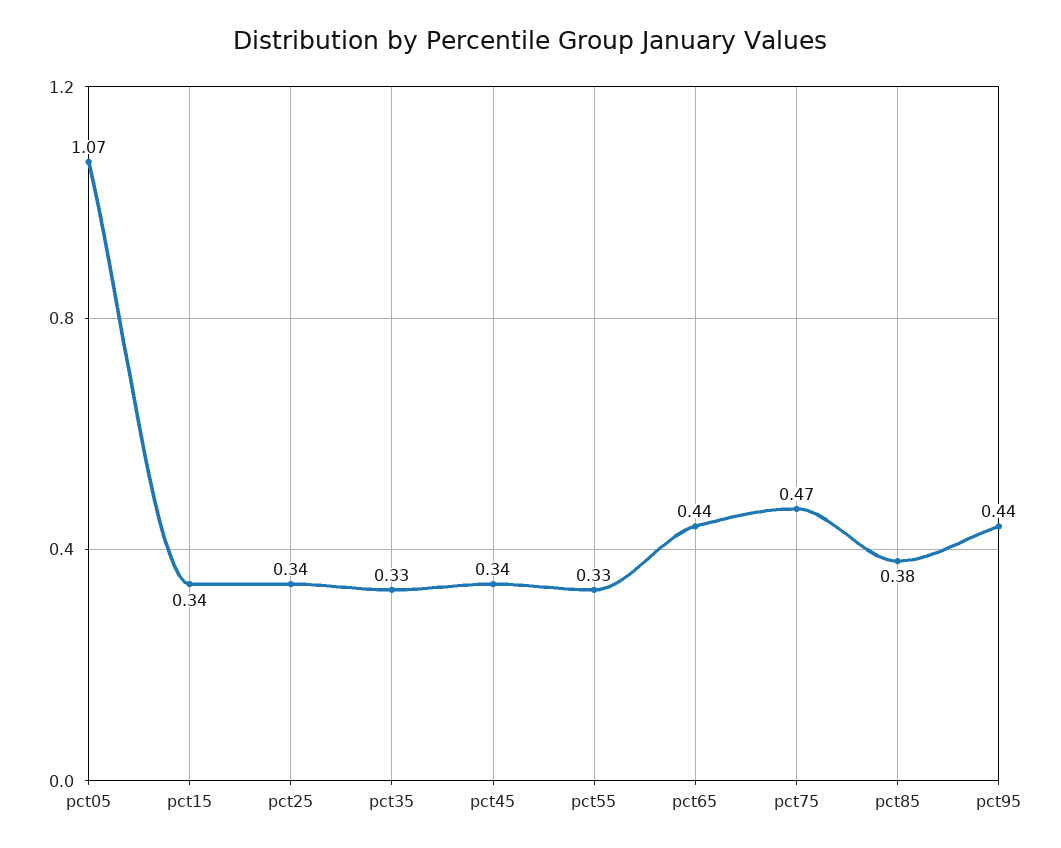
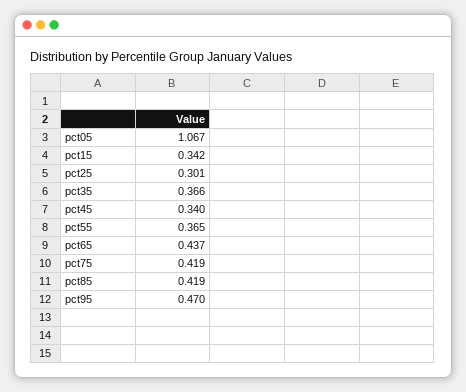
pct25: 0.34 -> 0.301
pct35: 0.33 -> 0.366
pct55: 0.33 -> 0.365
pct75: 0.47 -> 0.419
pct85: 0.38 -> 0.419
pct95: 0.44 -> 0.47

